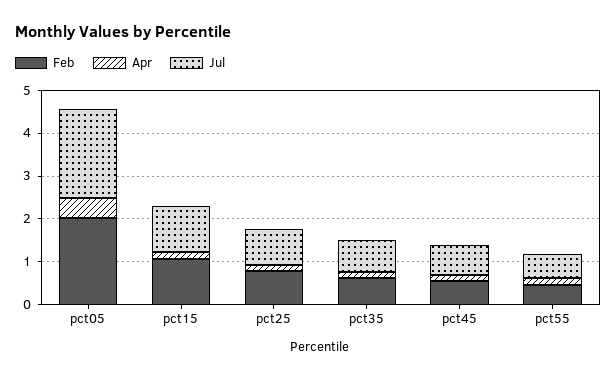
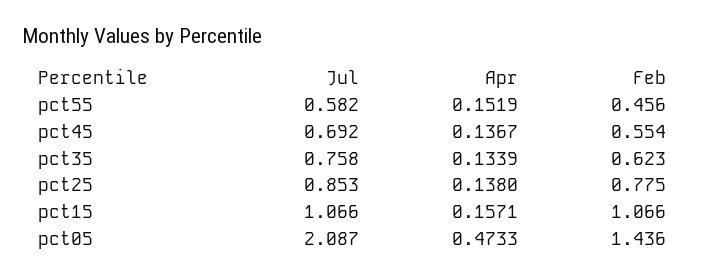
Feb, pct05: 2 -> 1.436

